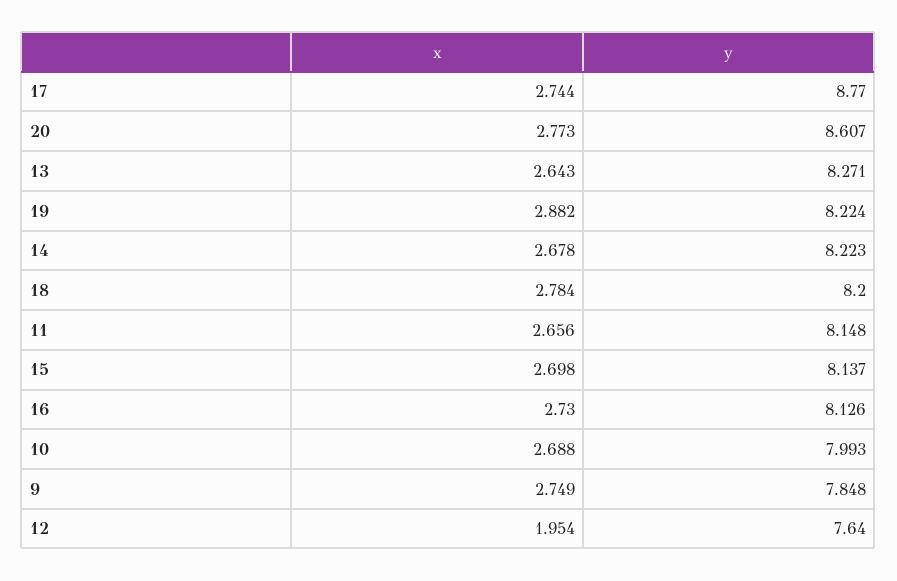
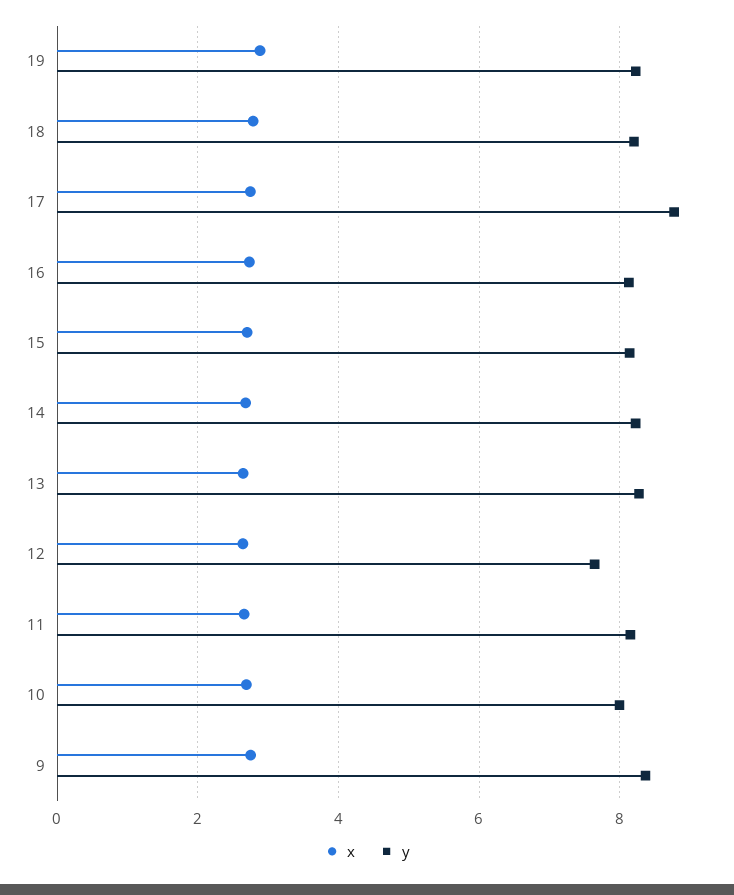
x, 20: 2.773 -> none
y, 20: 8.607 -> none
y, 9: 7.848 -> 8.4
x, 12: 1.954 -> 2.6

